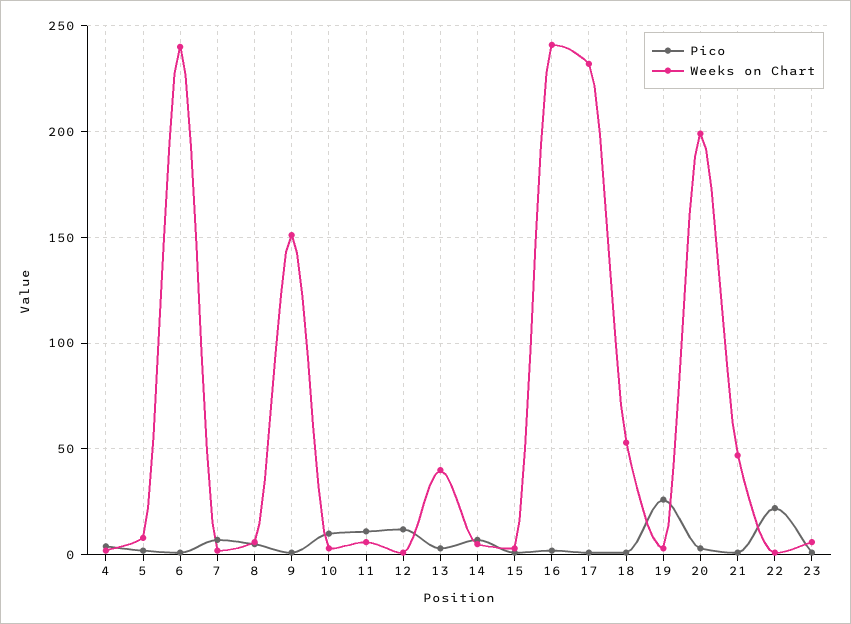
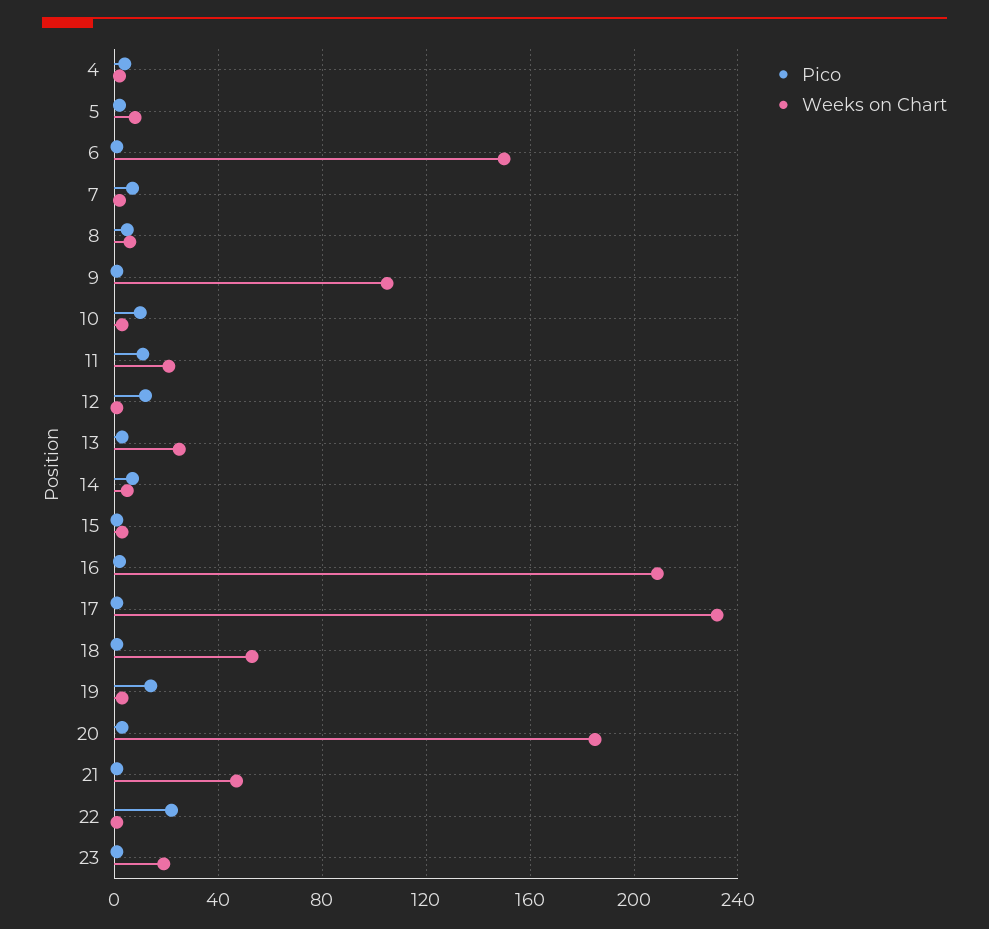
Weeks on Chart, 6: 240 -> 150
Weeks on Chart, 9: 150 -> 105
Weeks on Chart, 11: 5 -> 20
Weeks on Chart, 13: 40 -> 25
Weeks on Chart, 16: 240 -> 210
Pico, 19: 25 -> 15
Weeks on Chart, 20: 200 -> 185
Weeks on Chart, 23: 5 -> 20

